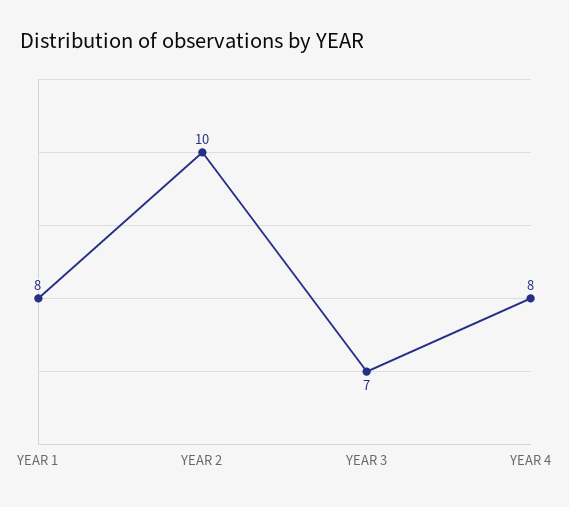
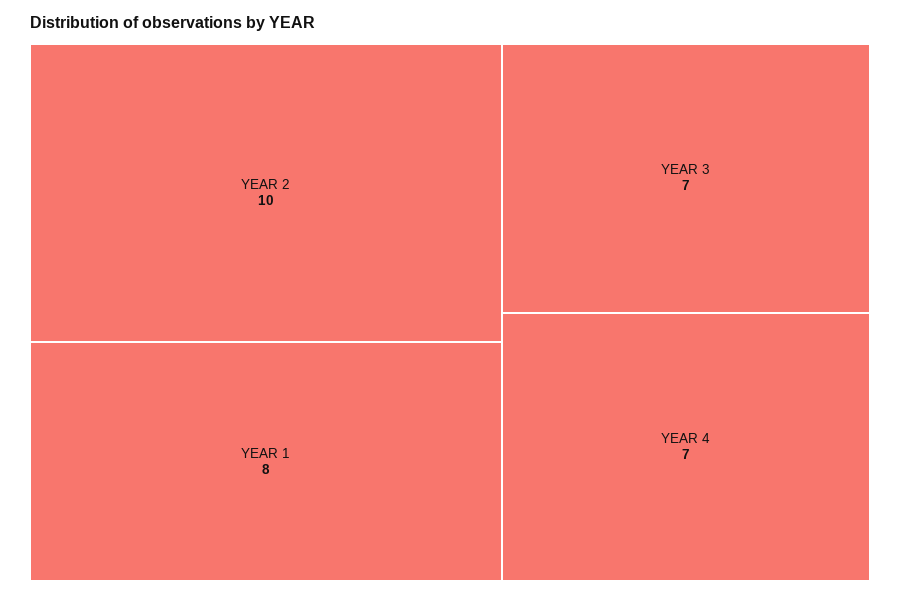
YEAR 4: 8 -> 7

